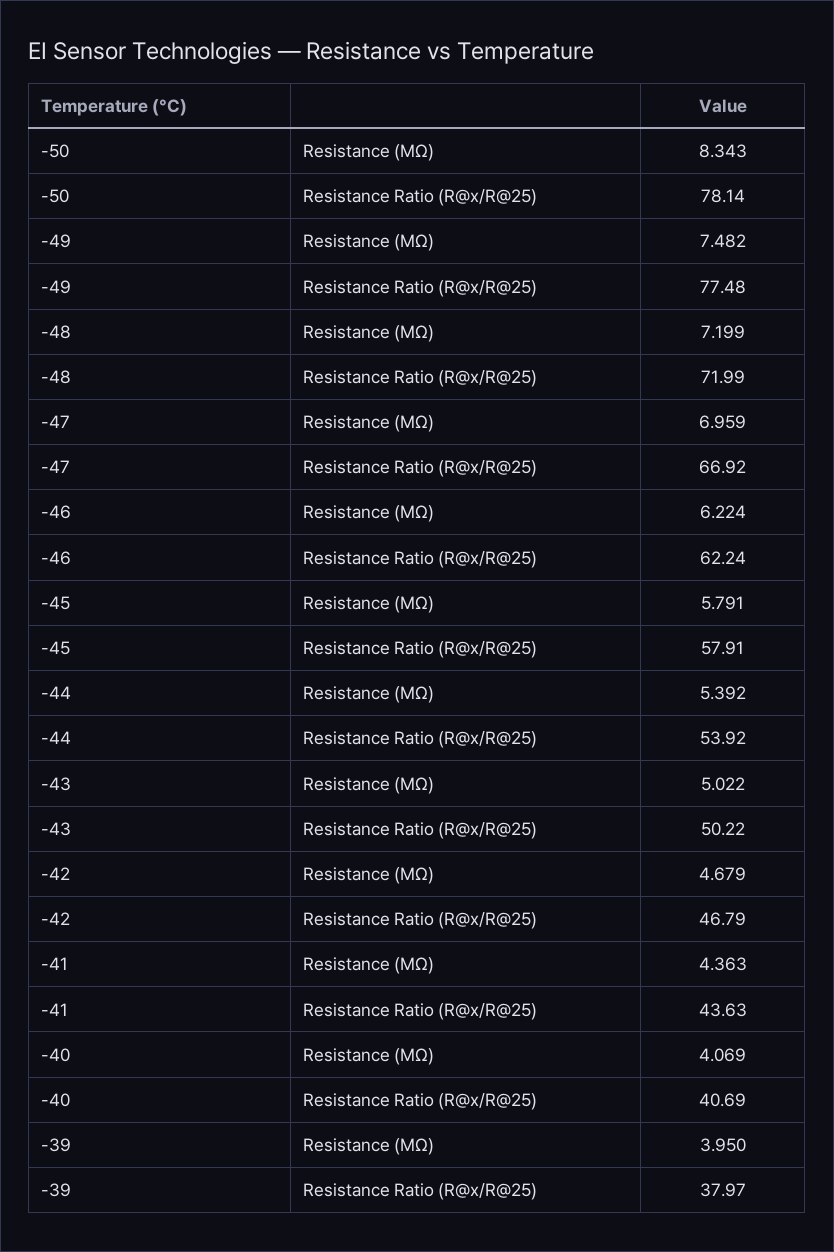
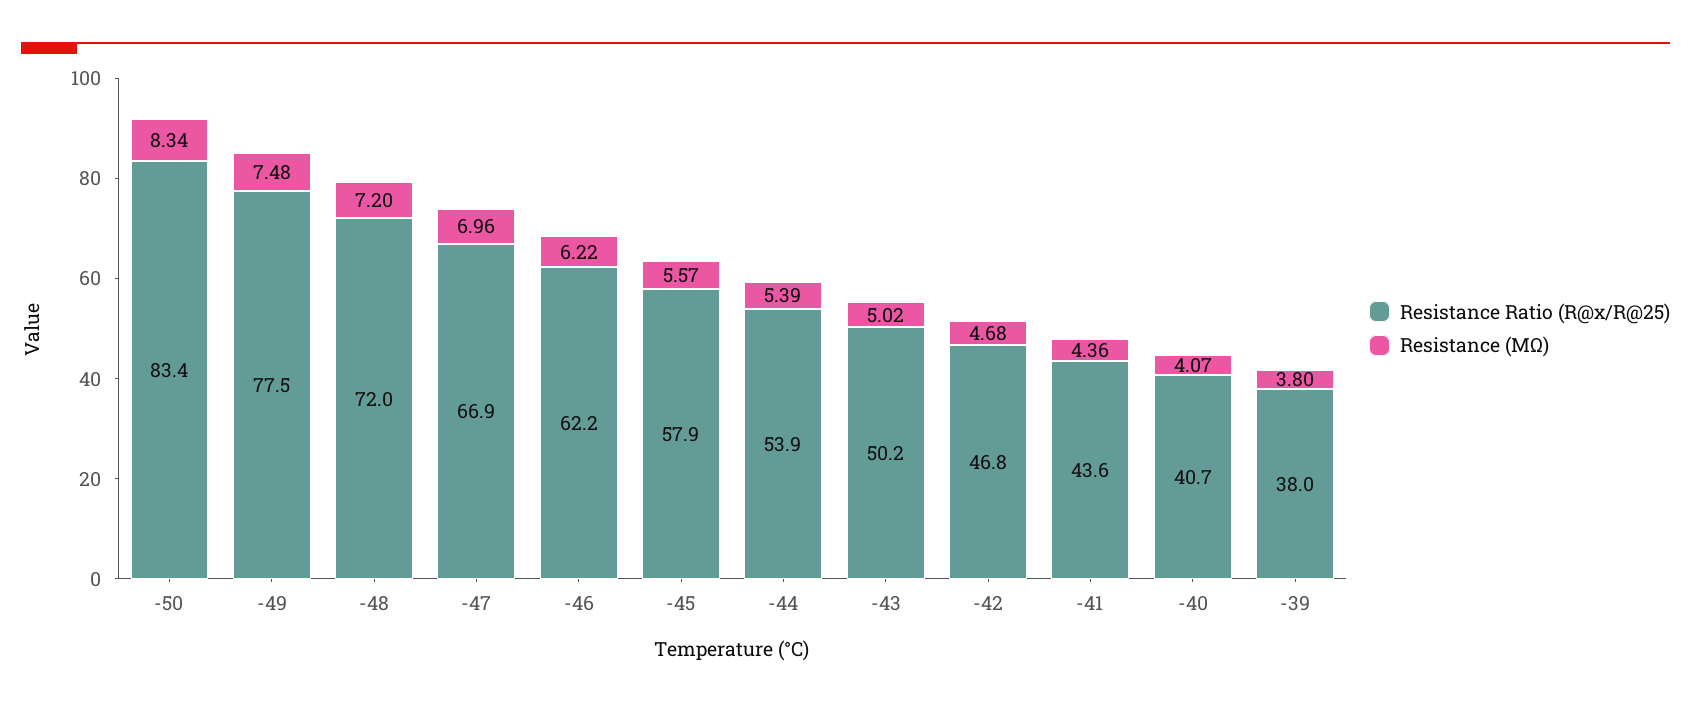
Resistance Ratio (R@x/R@25), -50: 78.14 -> 83.4
Resistance (MΩ), -45: 5.791 -> 5.57
Resistance (MΩ), -39: 3.95 -> 3.8

